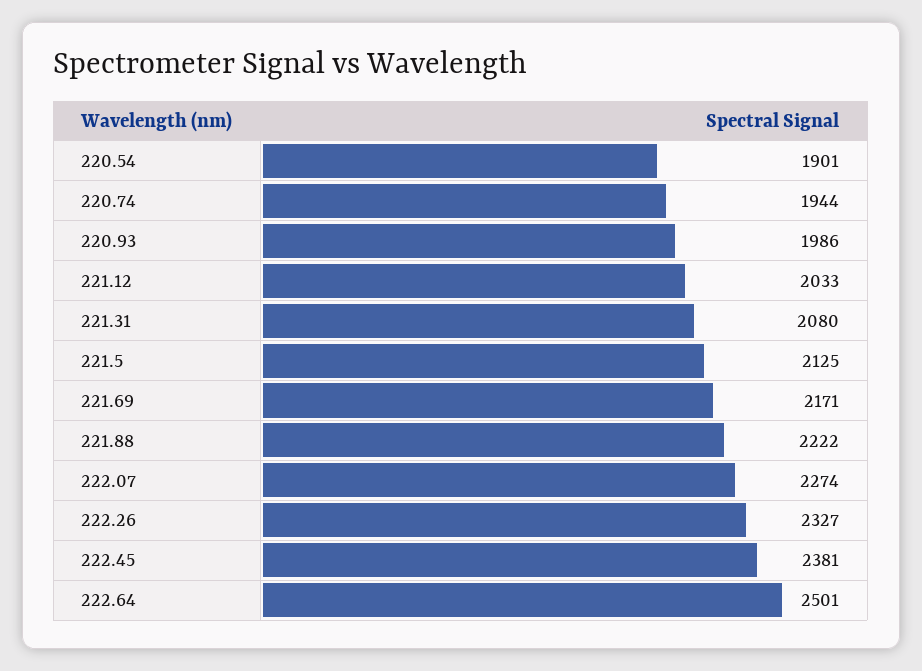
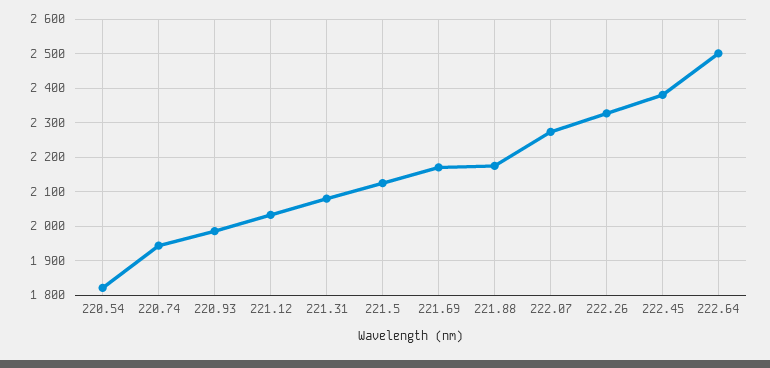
220.54: 1901 -> 1820
221.88: 2222 -> 2180

